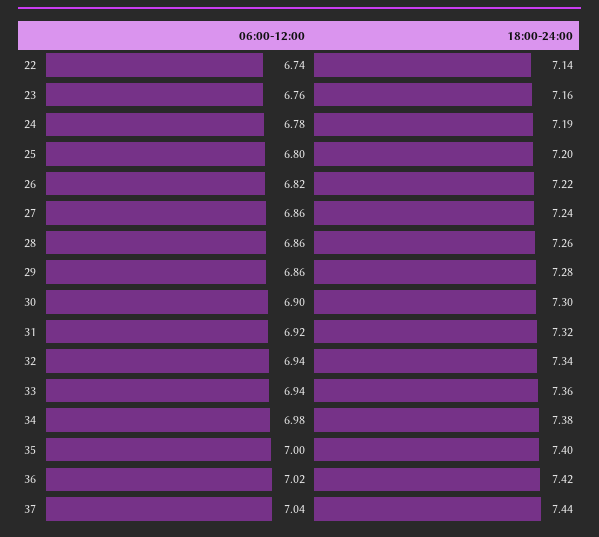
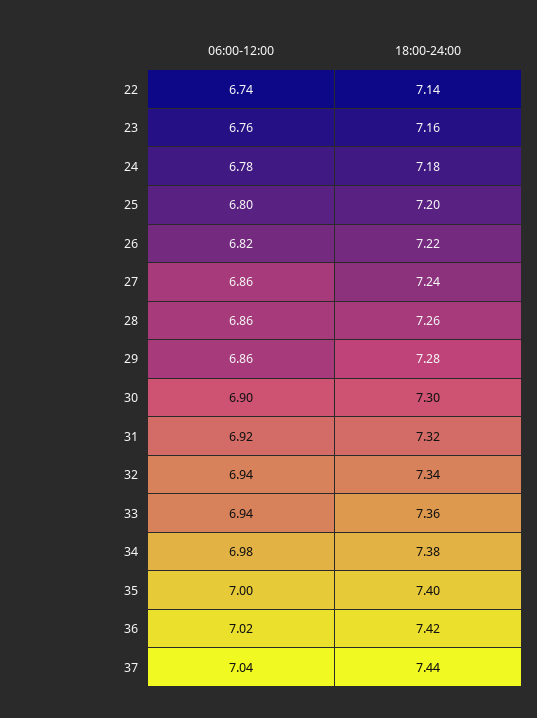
18:00-24:00, 24: 7.19 -> 7.18

